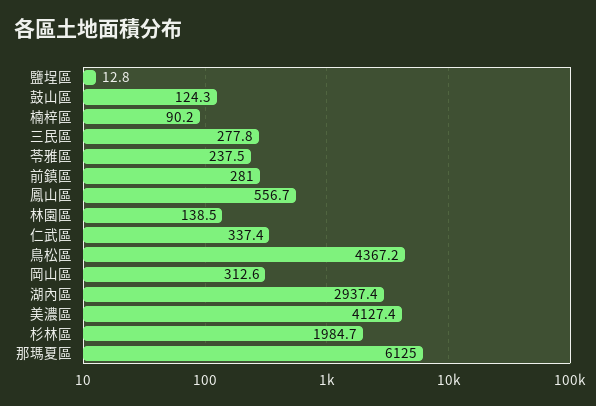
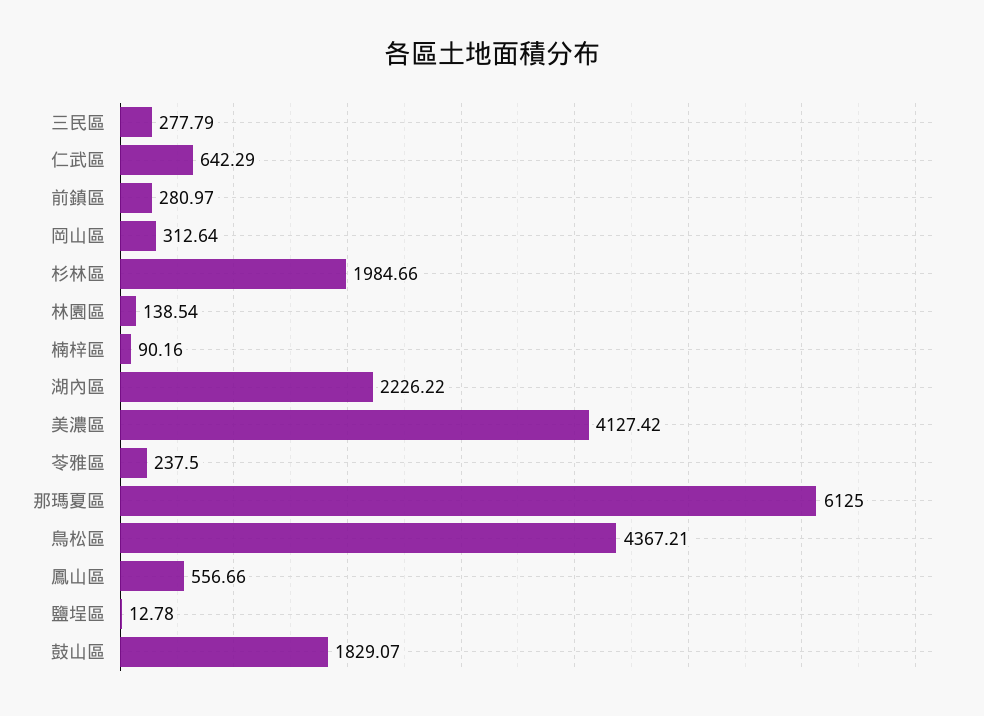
鼓山區: 124.3 -> 1829.07
仁武區: 337.4 -> 642.29
湖內區: 2937.4 -> 2226.22

